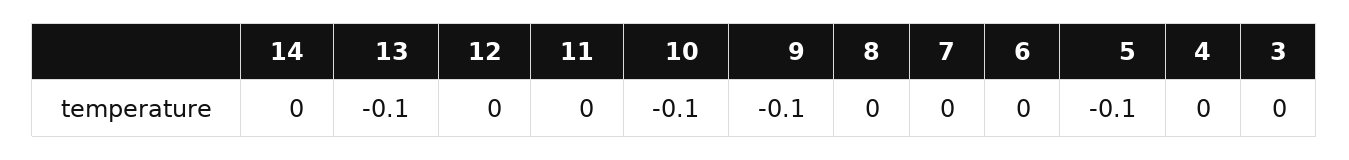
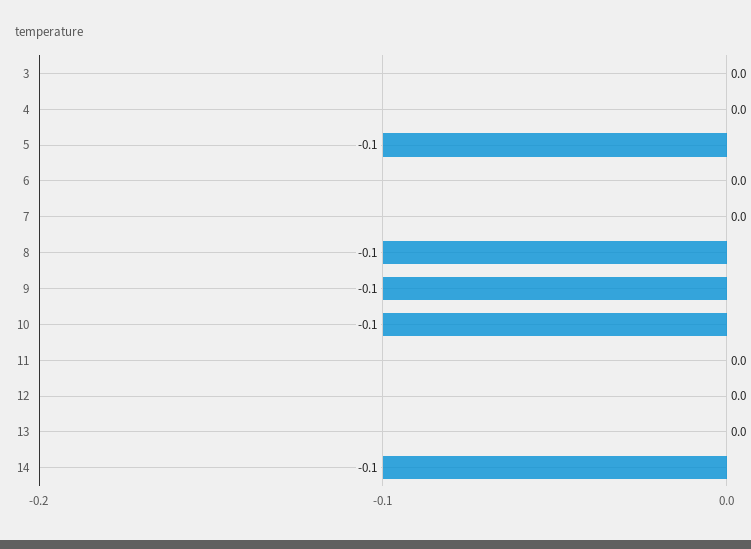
14: 0 -> -0.1
13: -0.1 -> 0
8: 0 -> -0.1

